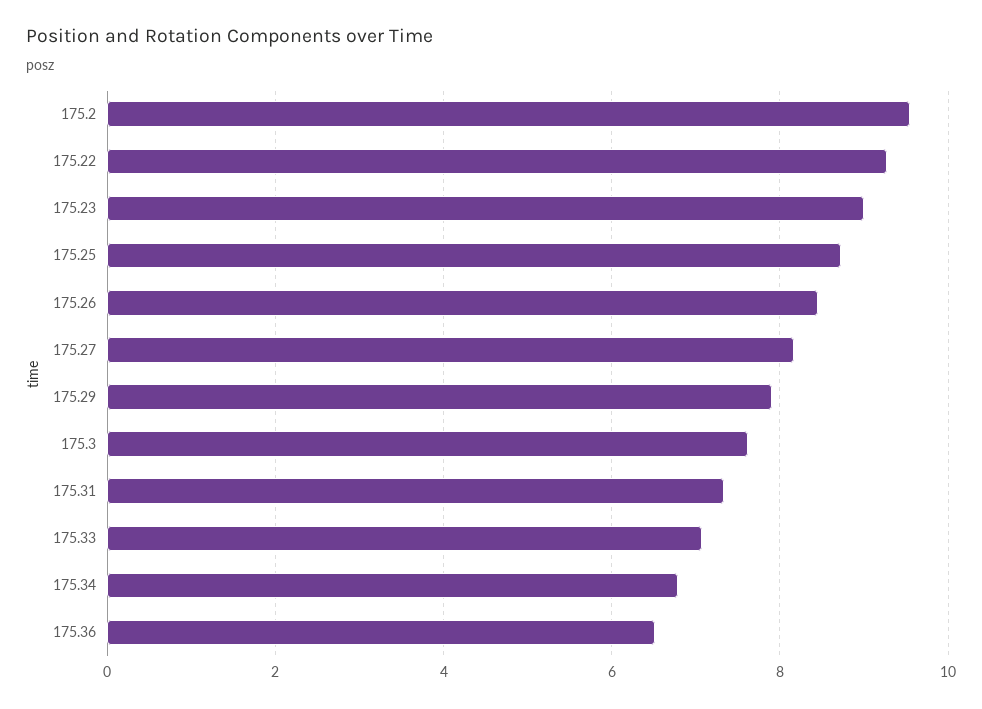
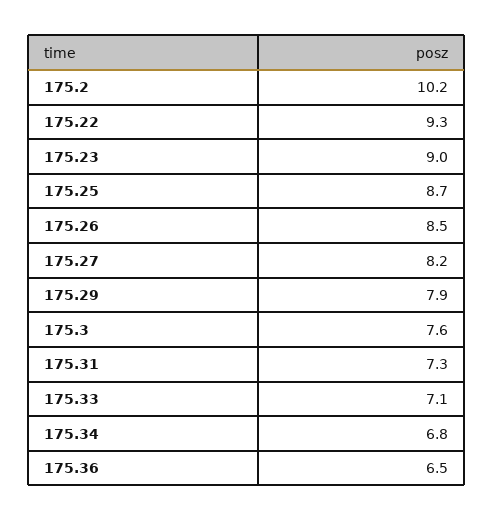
175.2: 9.6 -> 10.2

